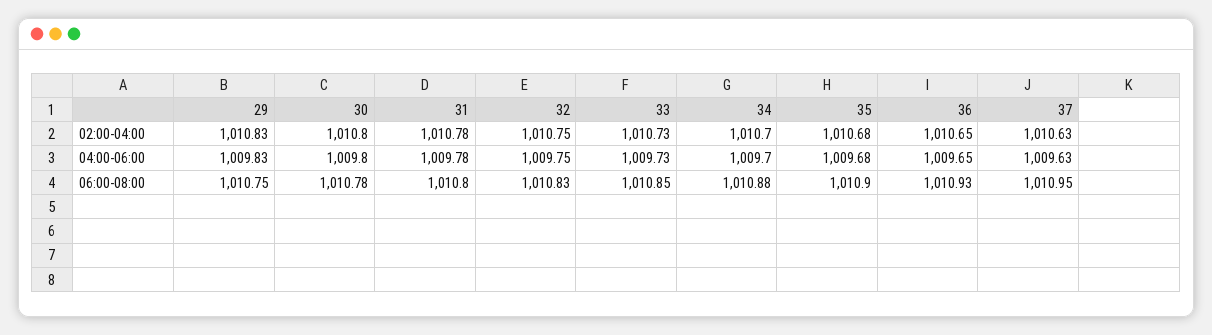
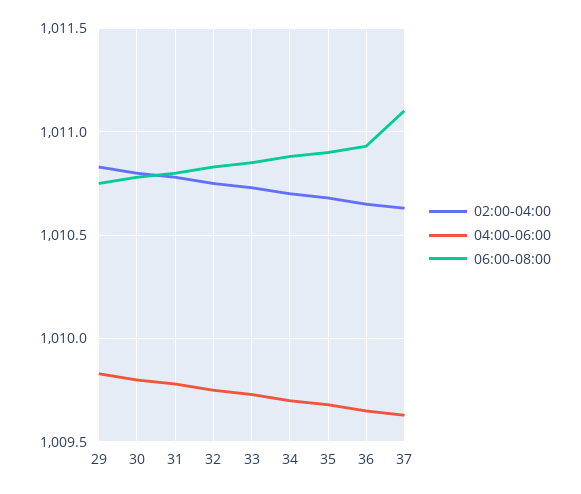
06:00-08:00, 37: 1010.95 -> 1011.1

